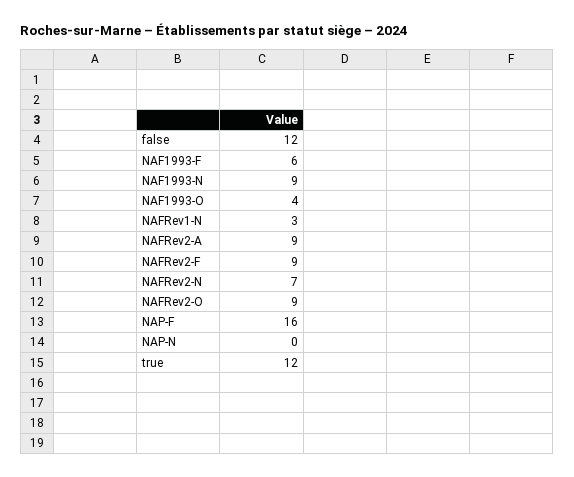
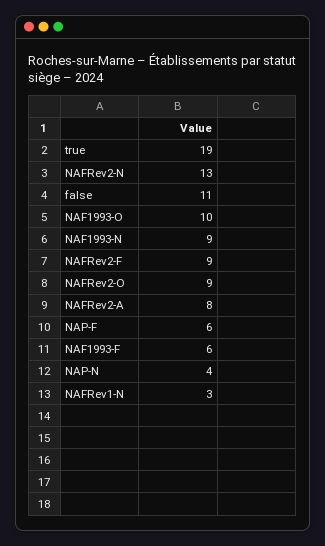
false: 12 -> 11
NAF1993-O: 4 -> 10
NAFRev2-A: 9 -> 8
NAFRev2-N: 7 -> 13
NAP-F: 16 -> 6
NAP-N: 0 -> 4
true: 12 -> 19

